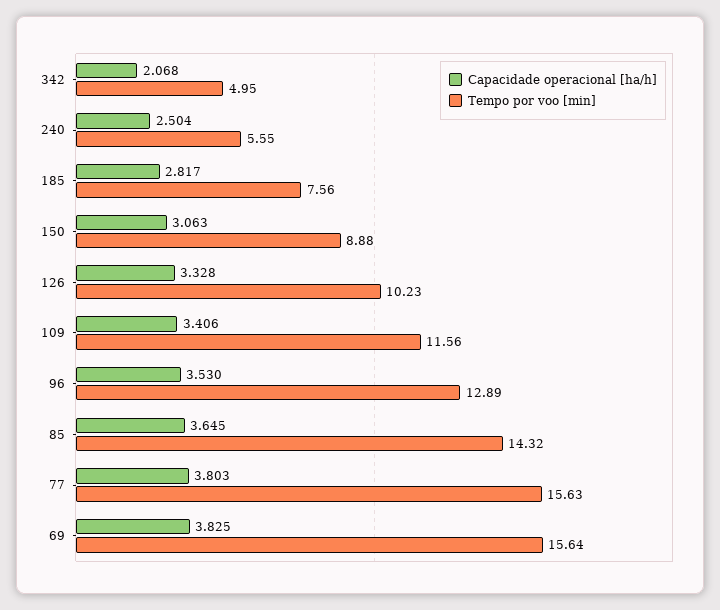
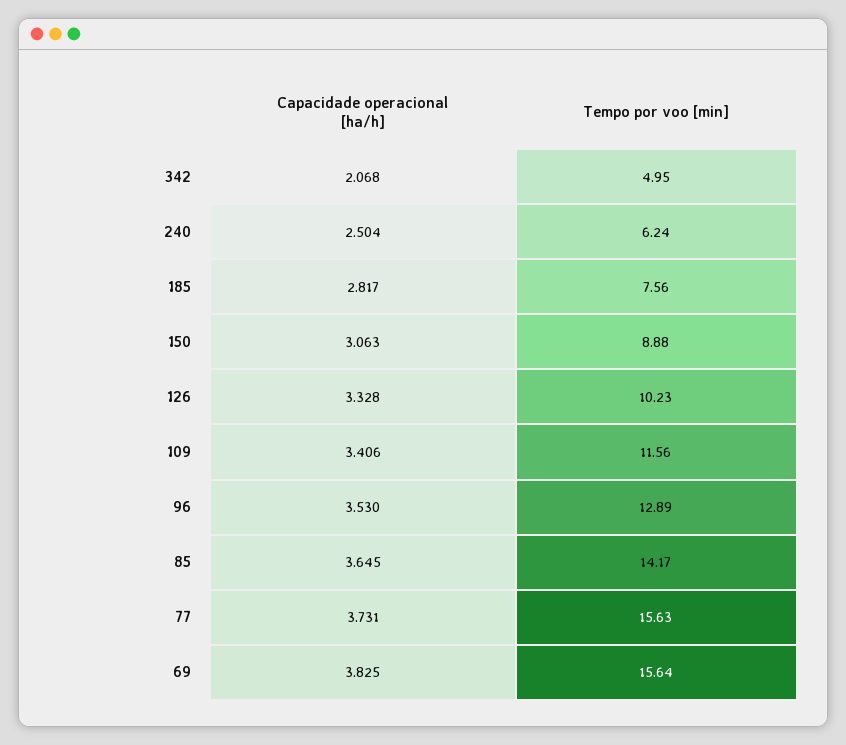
Tempo por voo [min], 240: 5.55 -> 6.24
Tempo por voo [min], 85: 14.32 -> 14.17
Capacidade operacional [ha/h], 77: 3.803 -> 3.731

